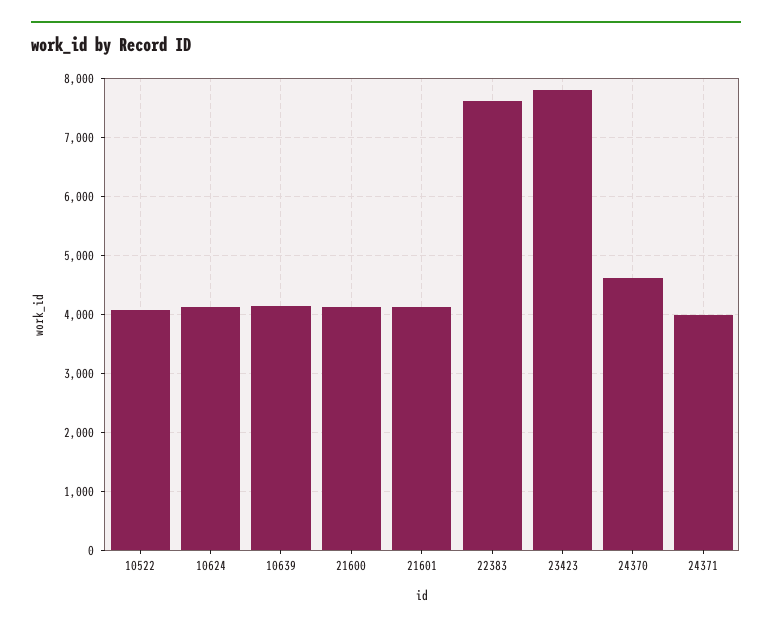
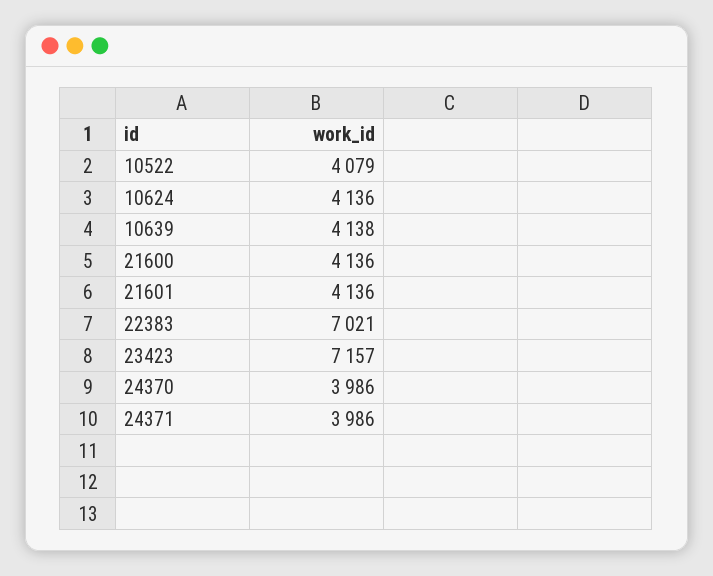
22383: 7600 -> 7021
23423: 7800 -> 7157
24370: 4600 -> 3986

